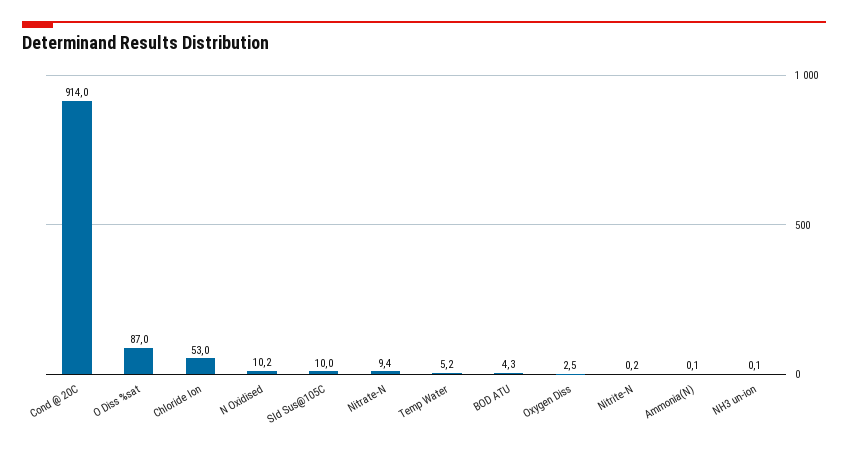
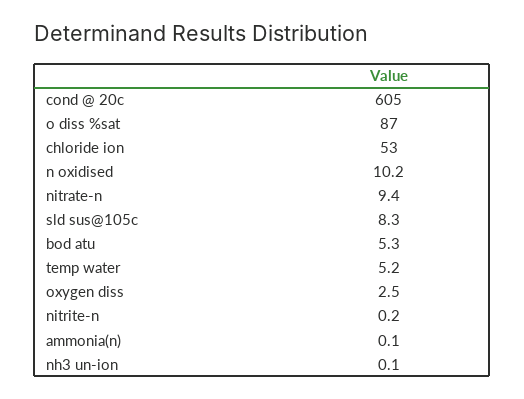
Cond @ 20C: 914 -> 605
Sld Sus@105C: 10 -> 8.3
BOD ATU: 4.3 -> 5.3

